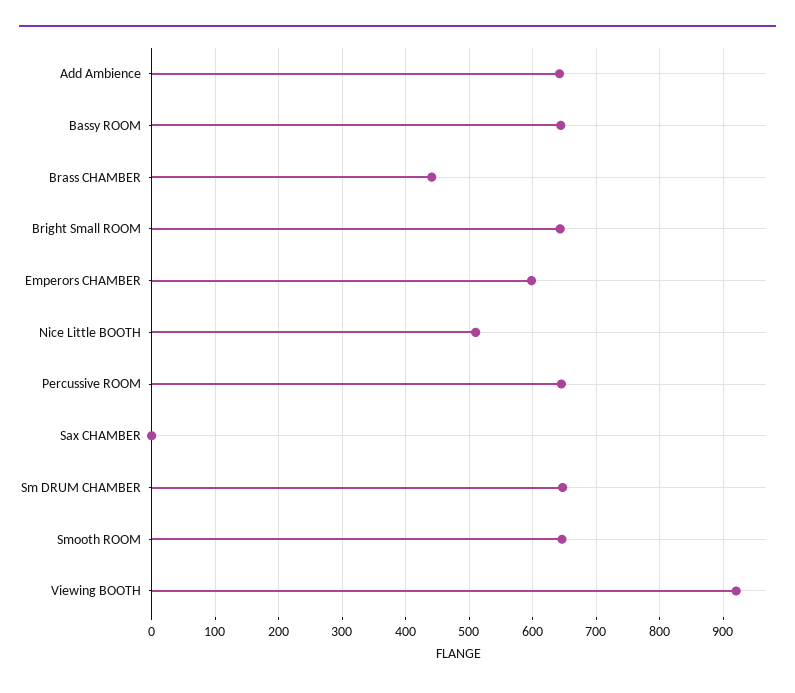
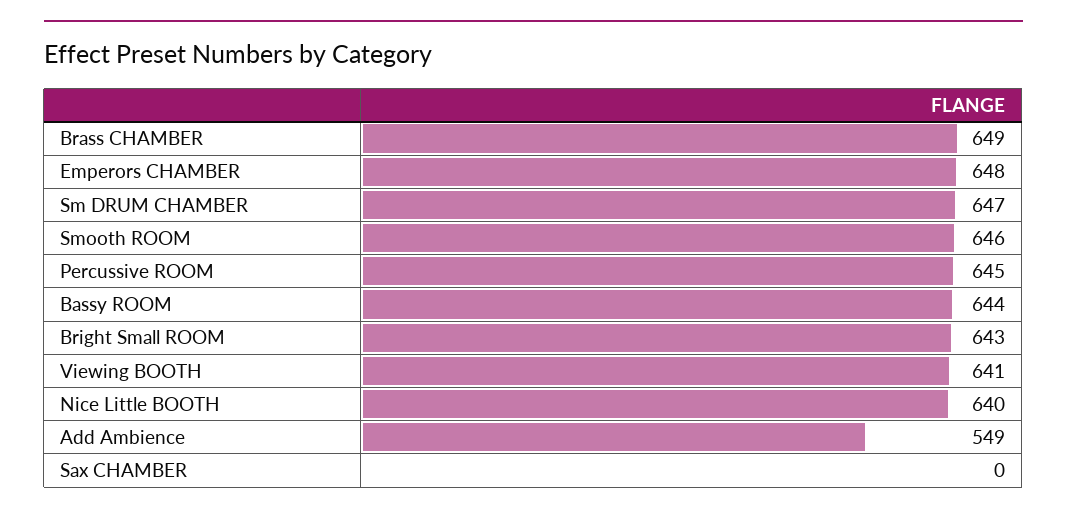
Add Ambience: 640 -> 549
Brass CHAMBER: 440 -> 649
Emperors CHAMBER: 600 -> 648
Nice Little BOOTH: 510 -> 640
Viewing BOOTH: 920 -> 641

